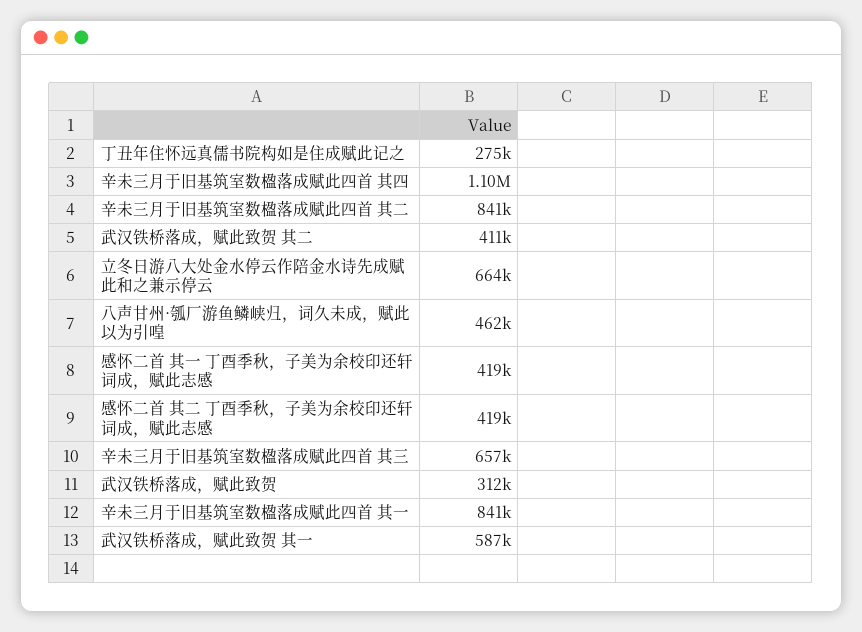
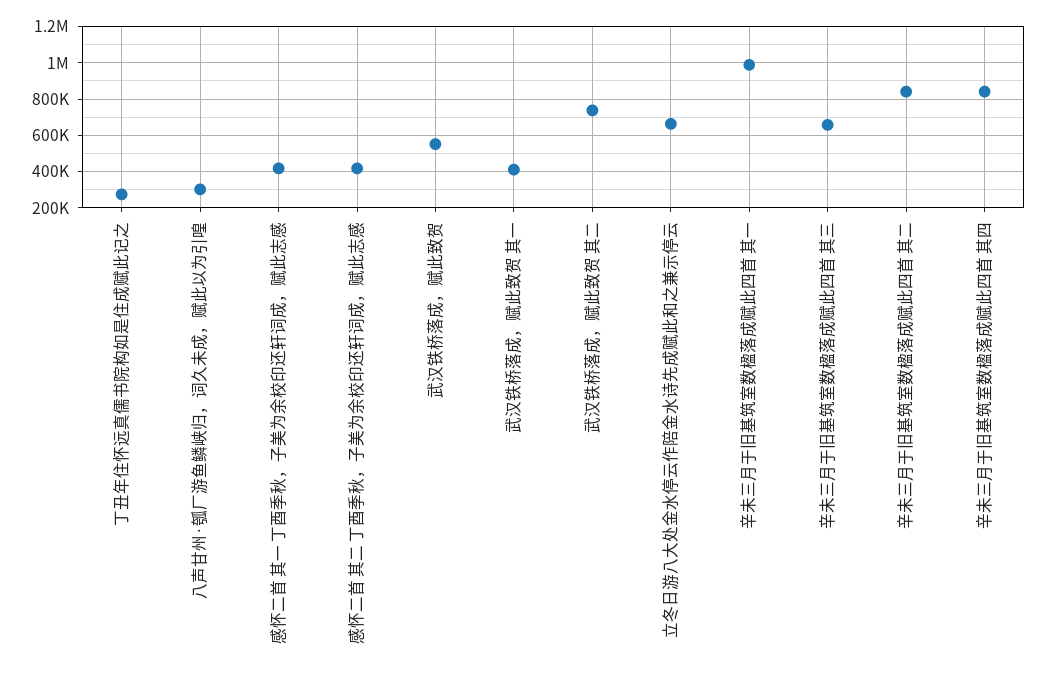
辛未三月于旧基筑室数楹落成赋此四首 其四: 1100000 -> 850000
武汉铁桥落成，赋此致贺 其二: 411000 -> 750000
八声甘州·瓠厂游鱼鳞峡归，词久未成，赋此以为引喤: 462000 -> 300000
武汉铁桥落成，赋此致贺: 312000 -> 550000
辛未三月于旧基筑室数楹落成赋此四首 其一: 841000 -> 1000000
武汉铁桥落成，赋此致贺 其一: 587000 -> 400000

